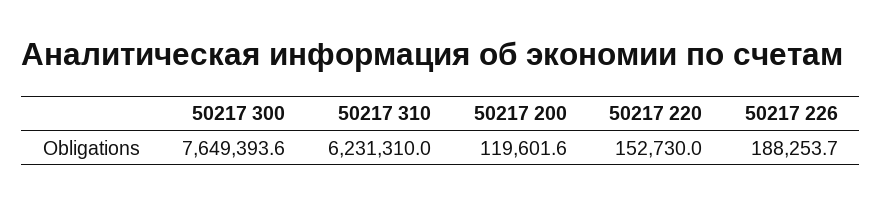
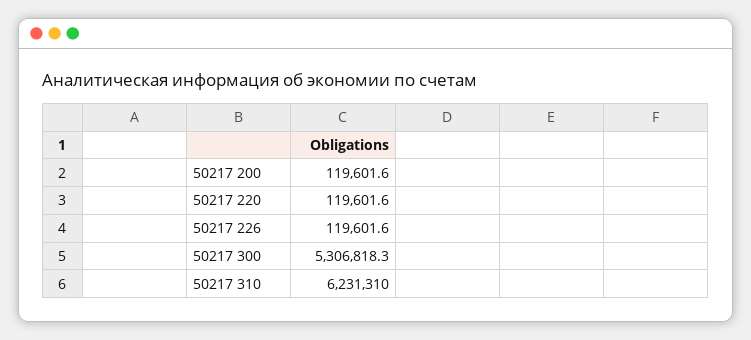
50217 300: 7649393.6 -> 5306818.3
50217 220: 152730 -> 119601.6
50217 226: 188253.7 -> 119601.6

